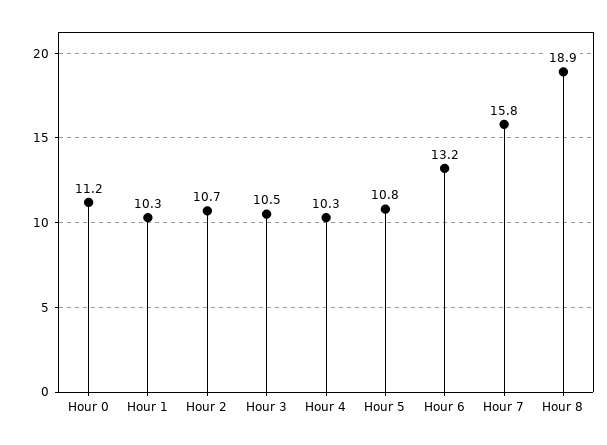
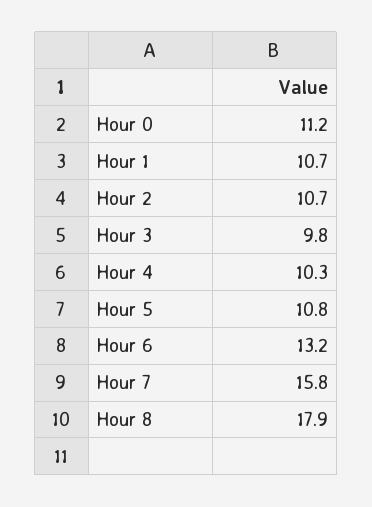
Hour 1: 10.3 -> 10.7
Hour 3: 10.5 -> 9.8
Hour 8: 18.9 -> 17.9

